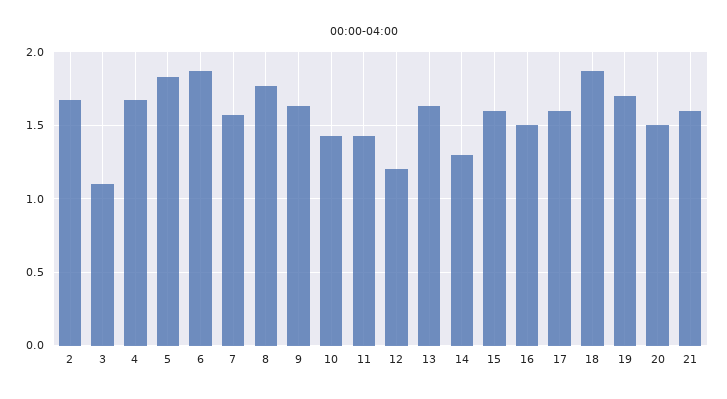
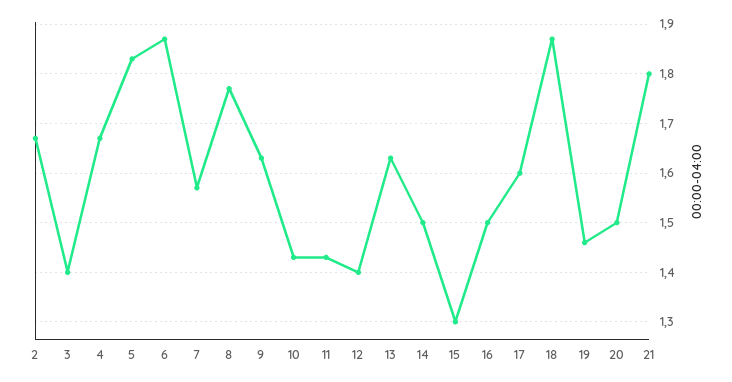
3: 1.1 -> 1.4
12: 1.2 -> 1.4
14: 1.3 -> 1.5
15: 1.6 -> 1.3
19: 1.7 -> 1.45
21: 1.6 -> 1.8

